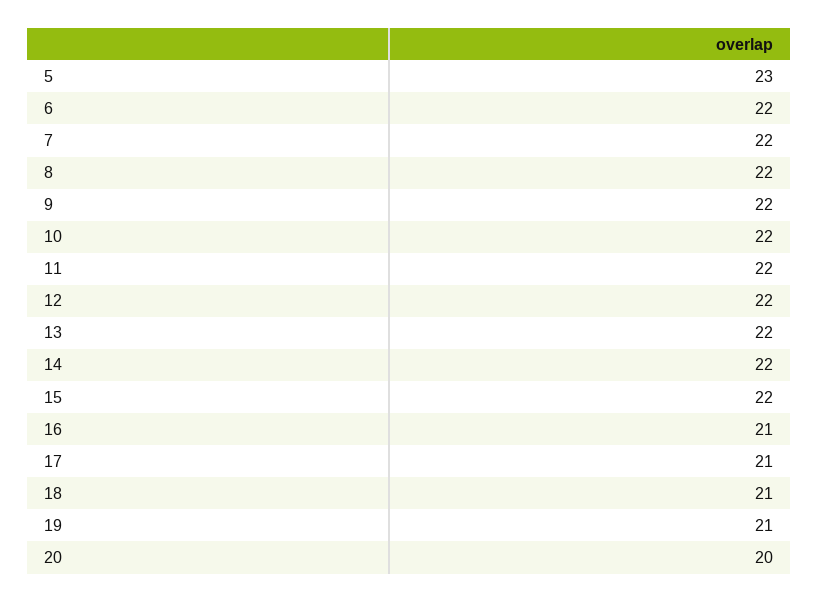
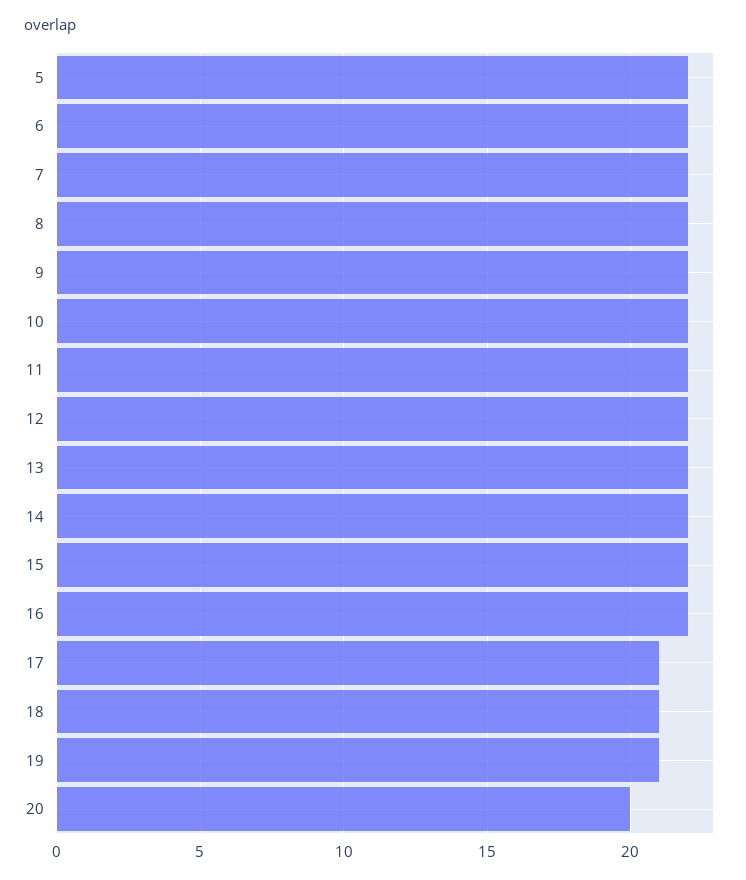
5: 23 -> 22
16: 21 -> 22

